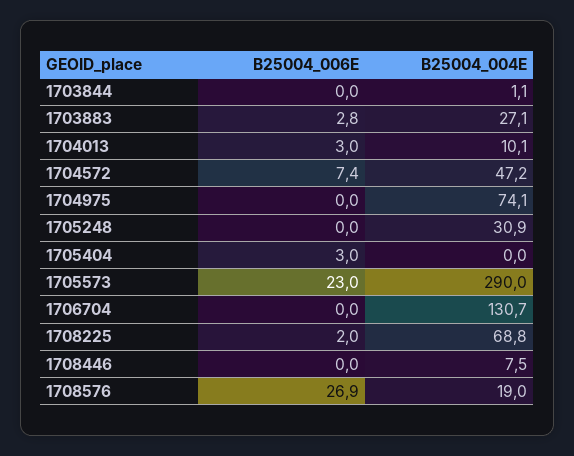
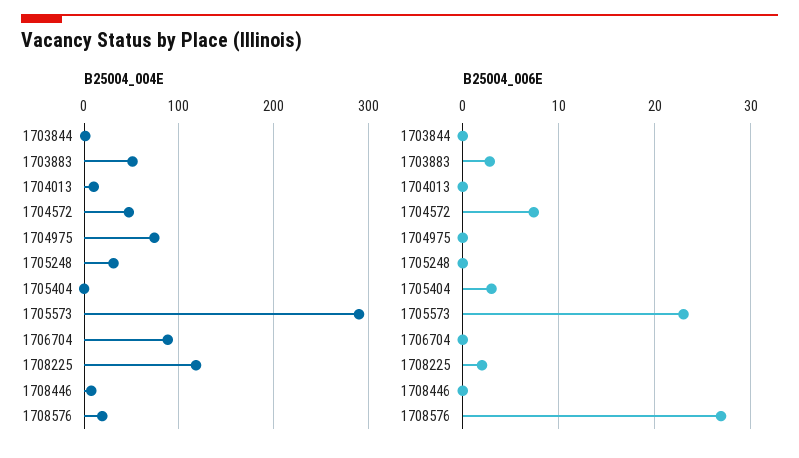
B25004_004E, 1703883: 27.1 -> 50
B25004_006E, 1704013: 3 -> 0
B25004_004E, 1706704: 130.7 -> 90
B25004_004E, 1708225: 68.8 -> 120

